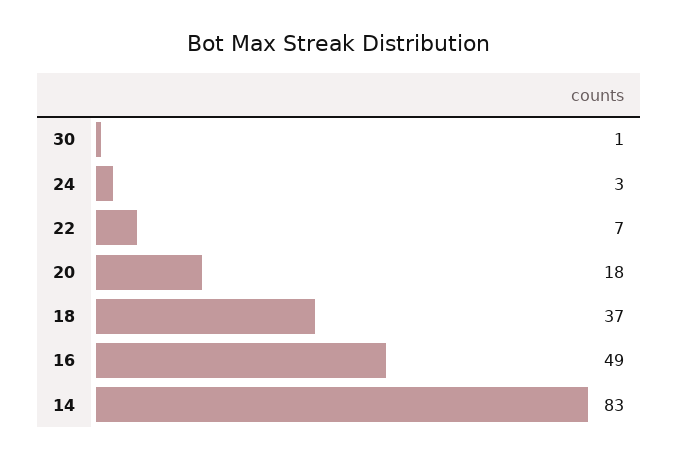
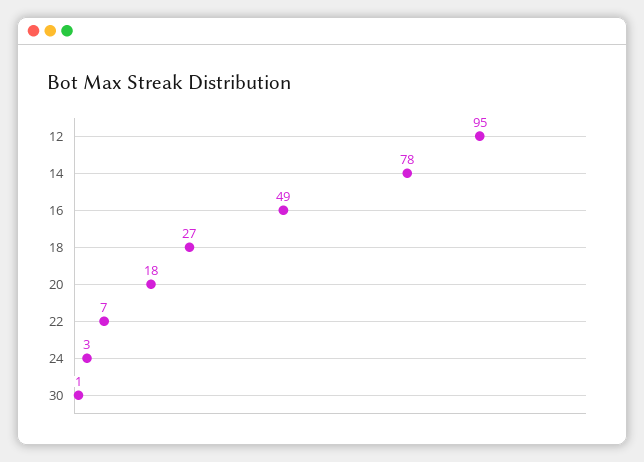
18: 37 -> 27
14: 83 -> 78
12: none -> 95

